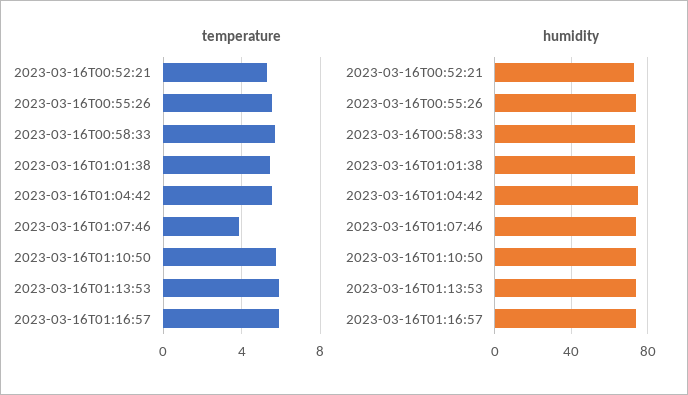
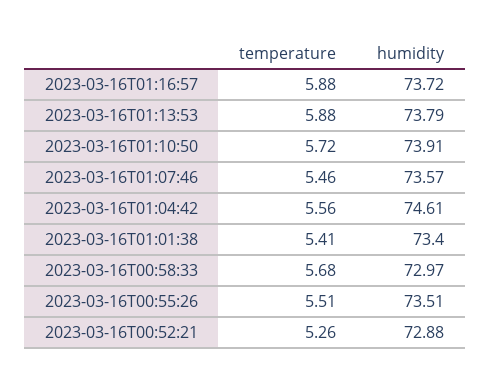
temperature, 2023-03-16T01:07:46: 4 -> 5.46

